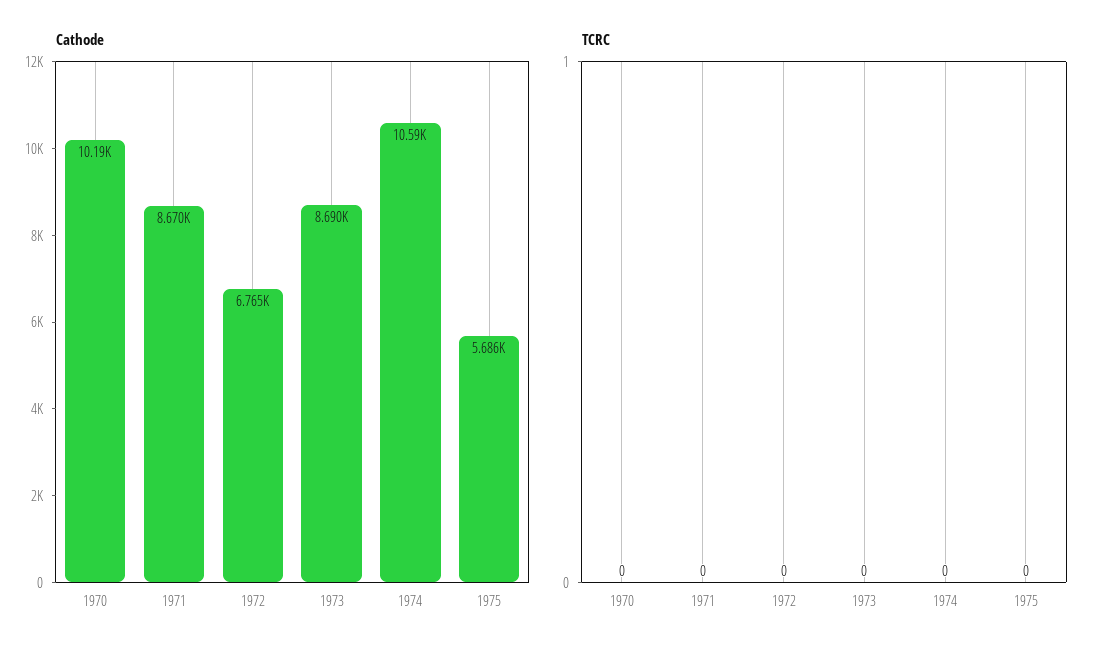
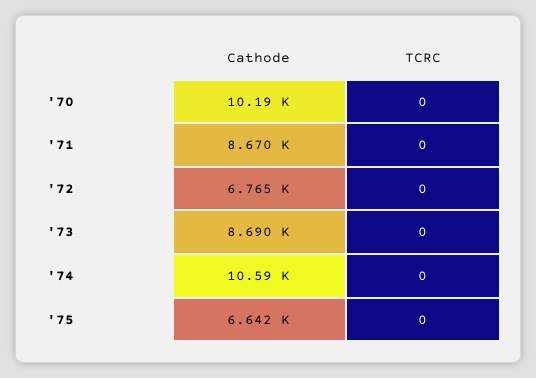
Cathode, 1975: 5686 -> 6642

